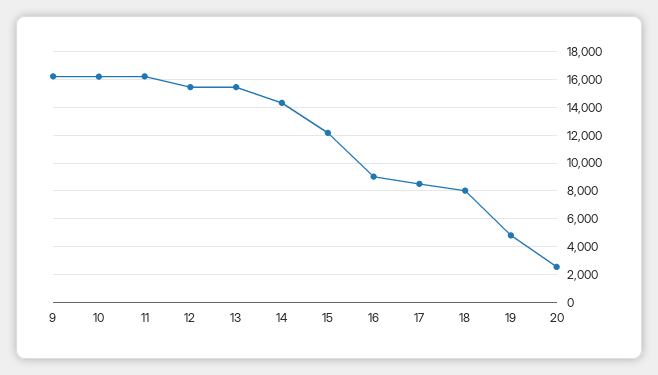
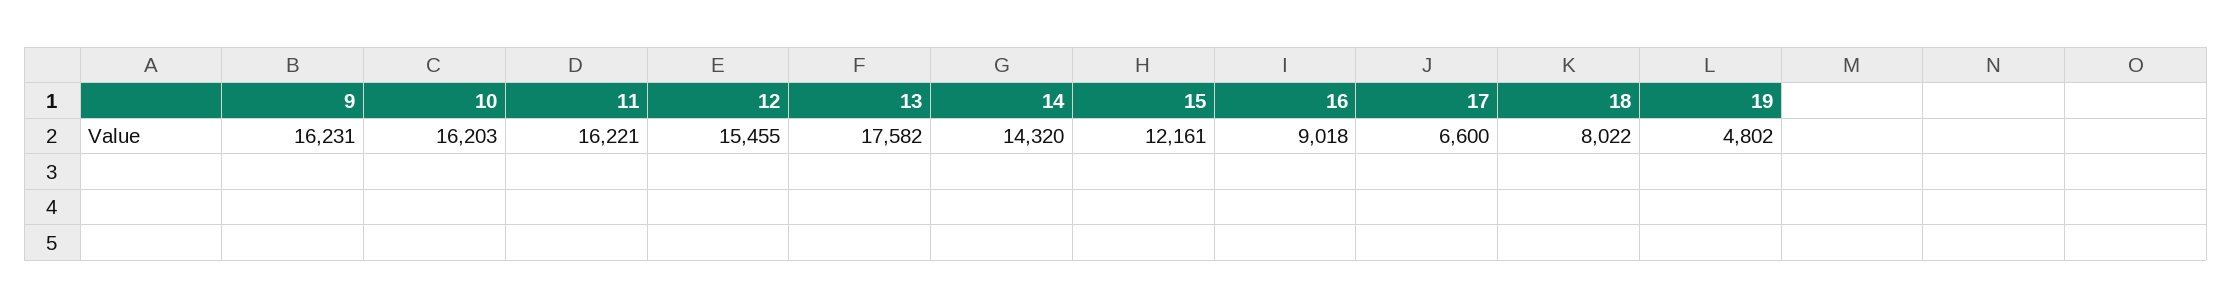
13: 15500 -> 17582
17: 8500 -> 6600
20: 2500 -> none

